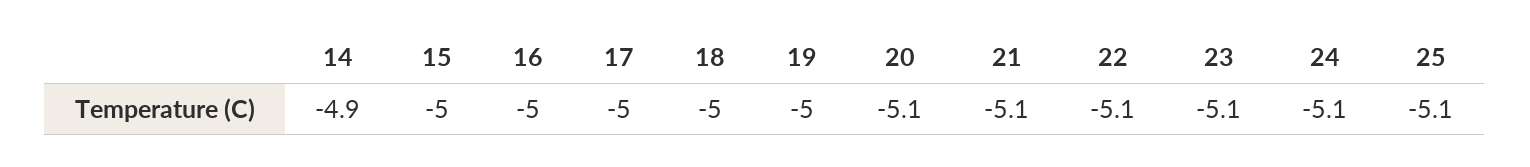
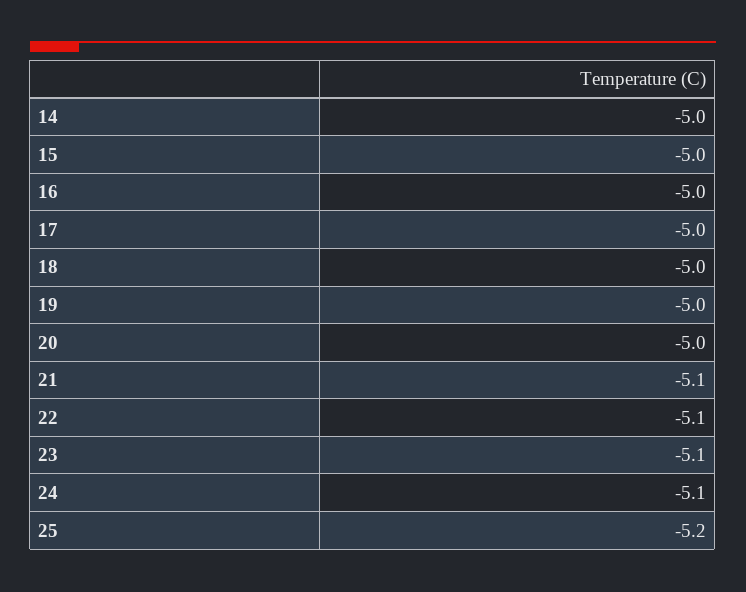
14: -4.9 -> -5
20: -5.1 -> -5
25: -5.1 -> -5.2

